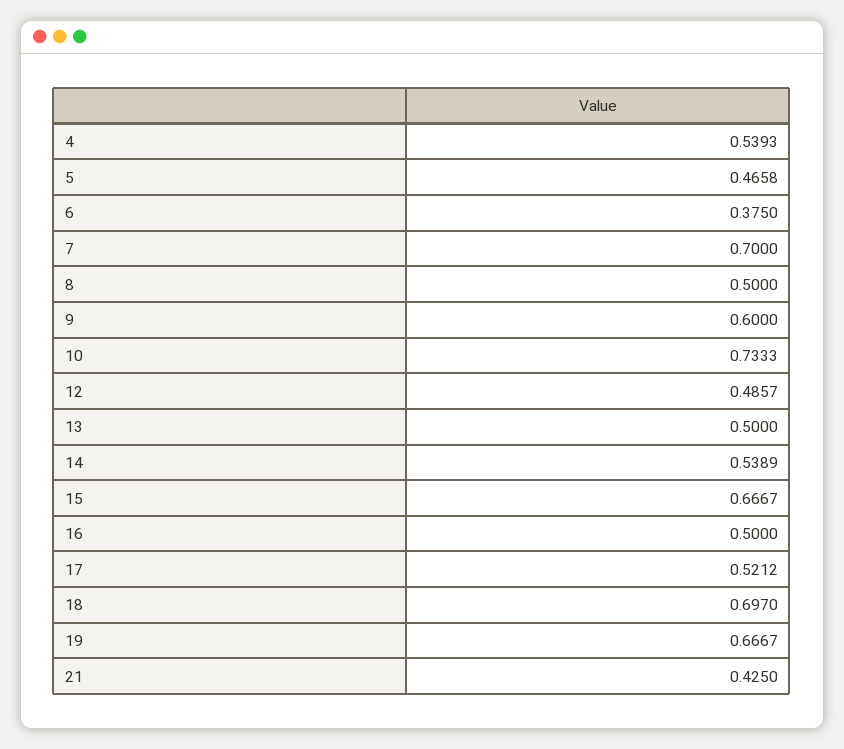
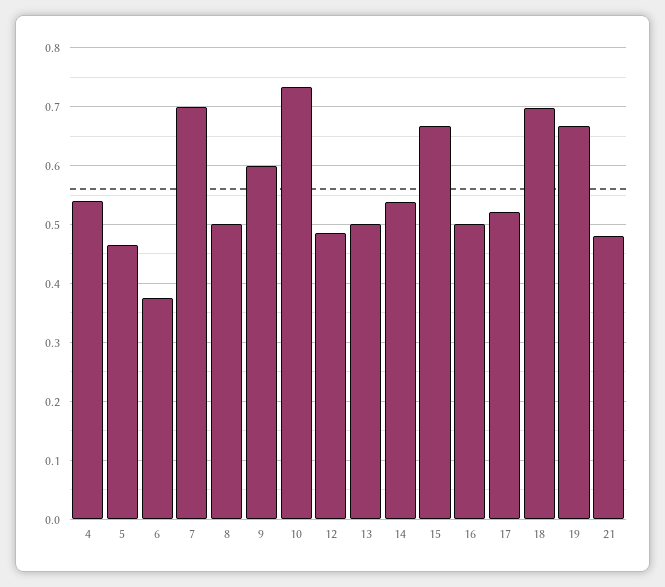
21: 0.425 -> 0.48

